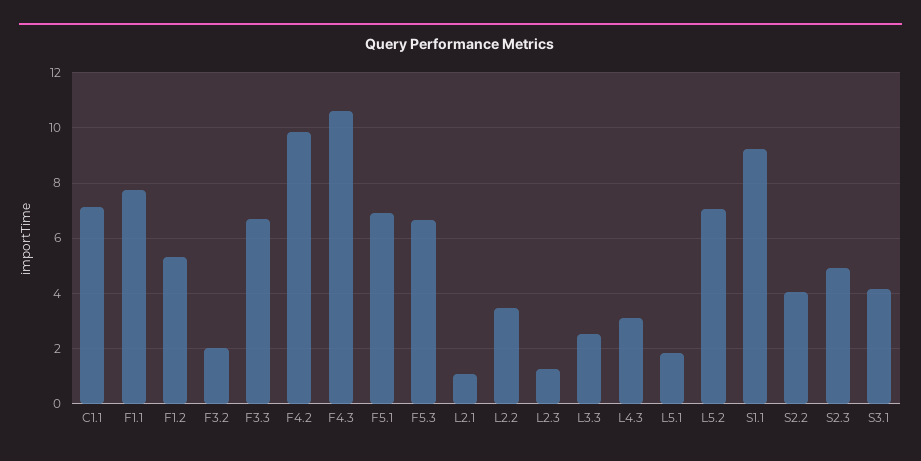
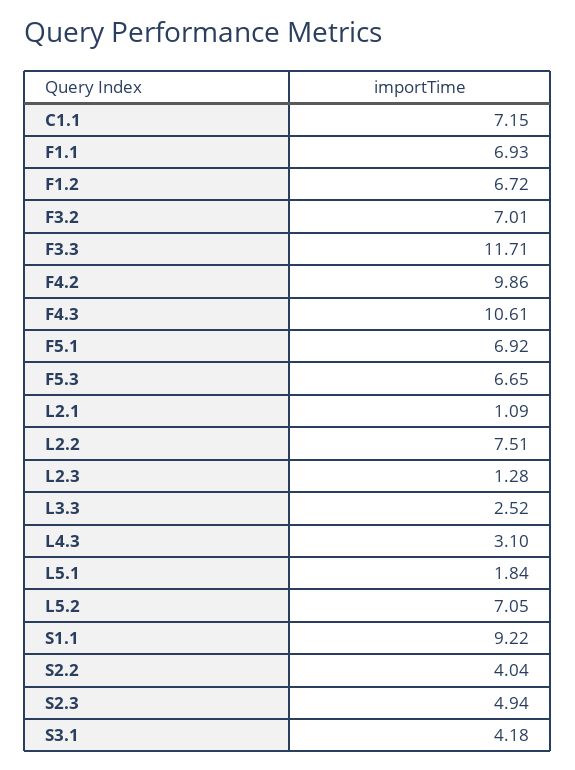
F1.1: 7.75 -> 6.93
F1.2: 5.25 -> 6.72
F3.2: 2 -> 7.01
F3.3: 6.75 -> 11.71
L2.2: 3.5 -> 7.51

